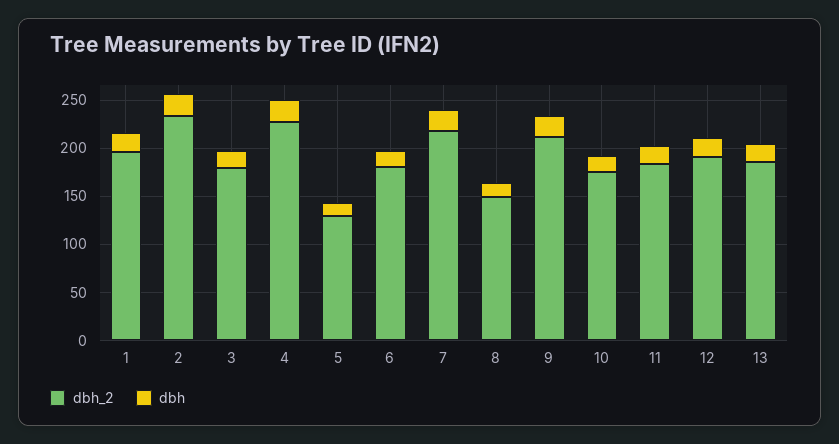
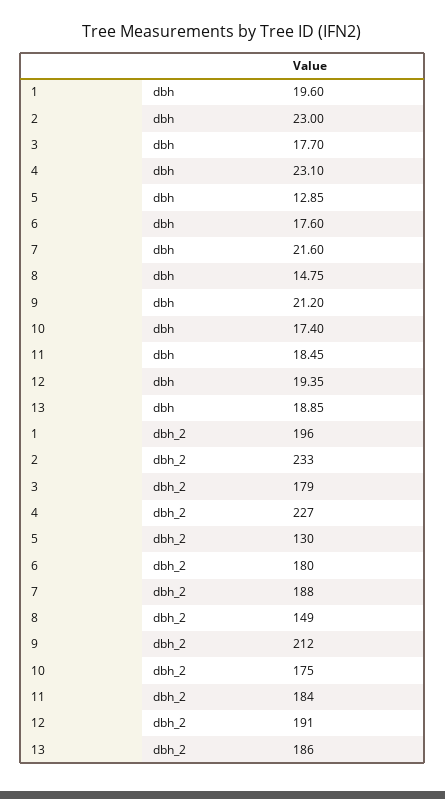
dbh_2, 7: 220 -> 188

